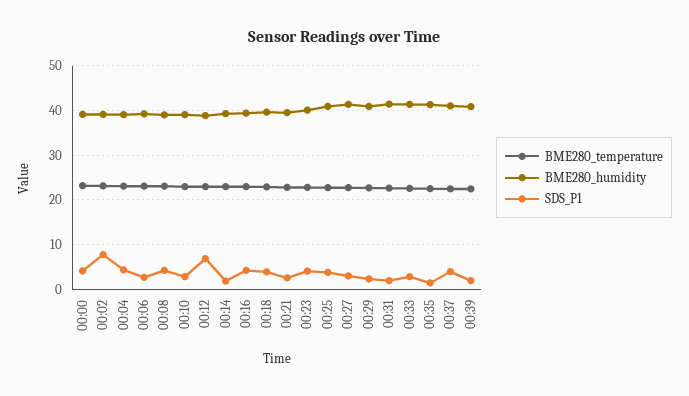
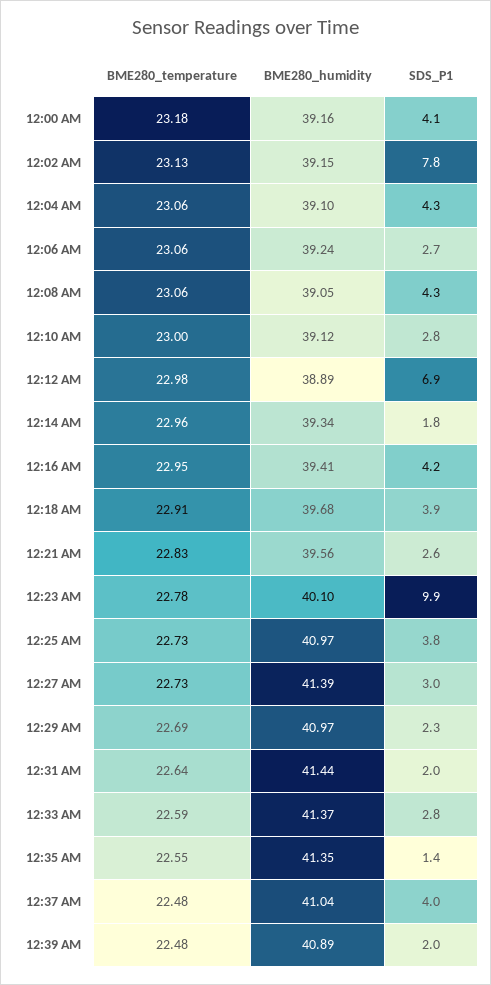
SDS_P1, 00:23: 4 -> 9.9

